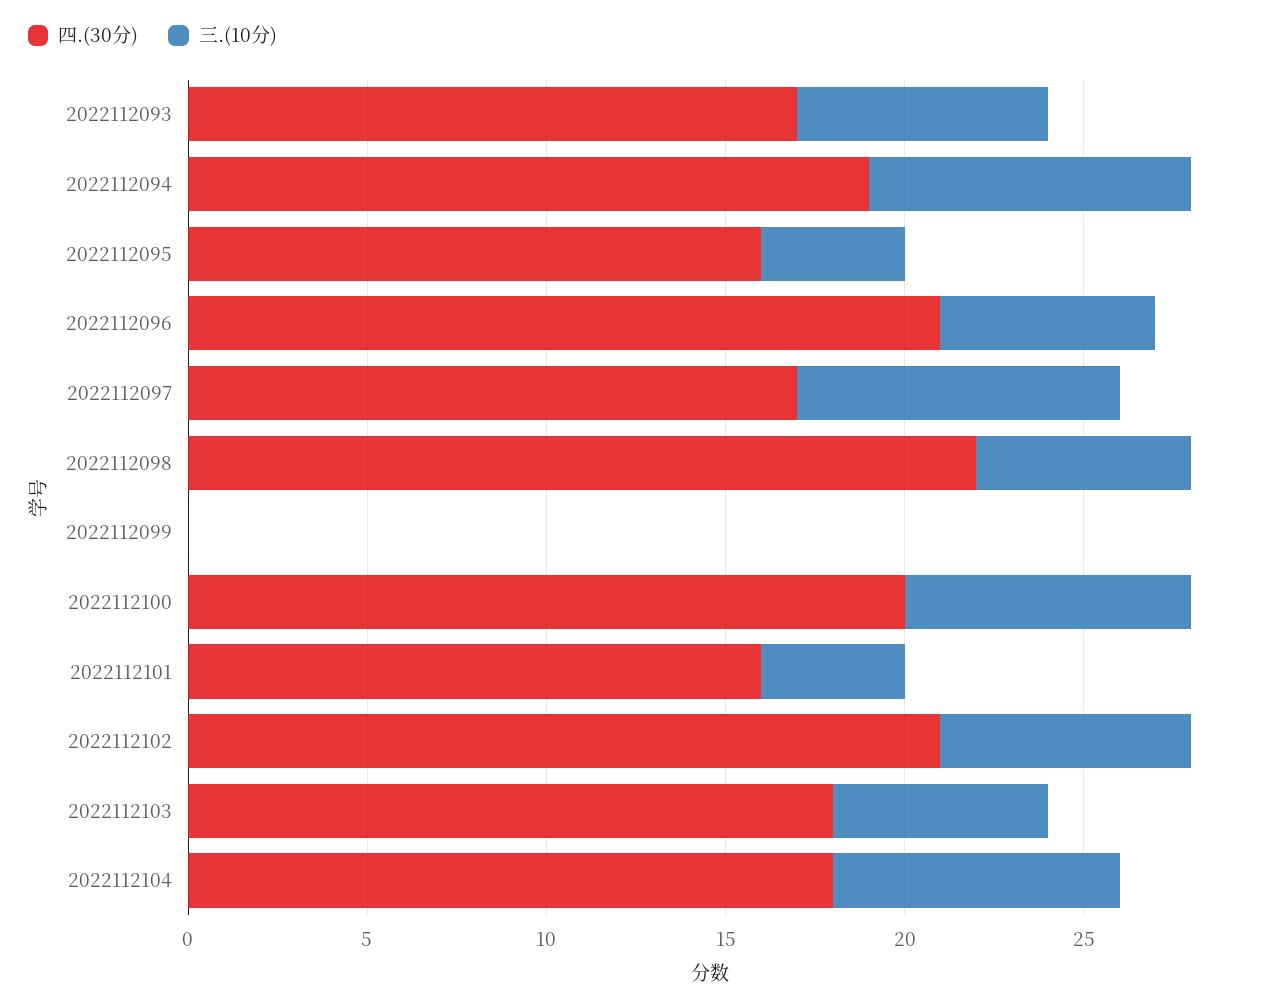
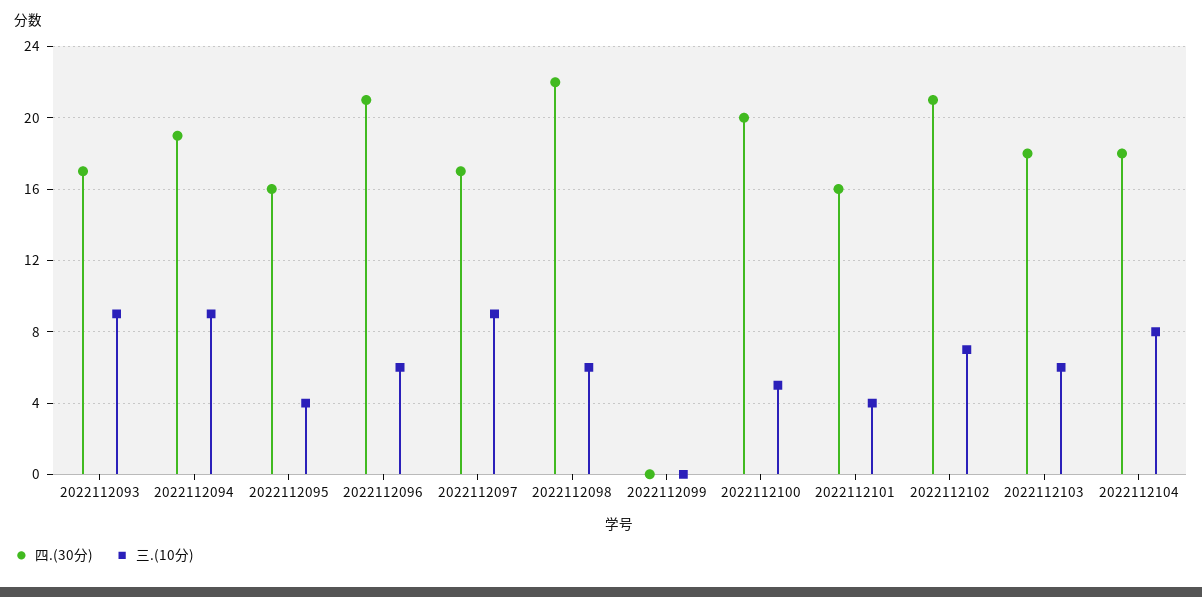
三.(10分), 2022112093: 7 -> 9
三.(10分), 2022112100: 8 -> 5

